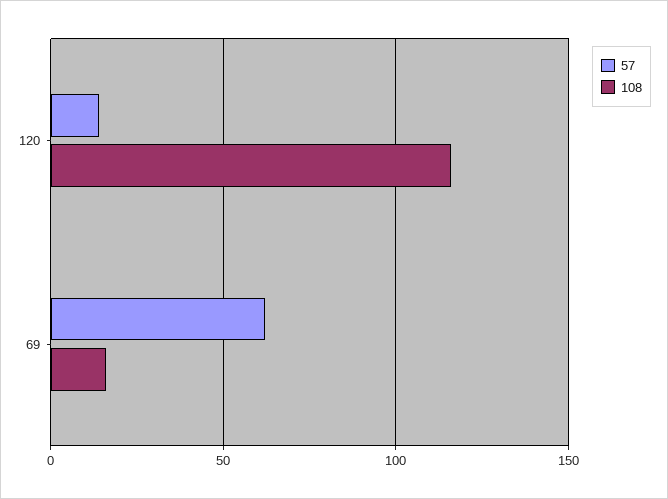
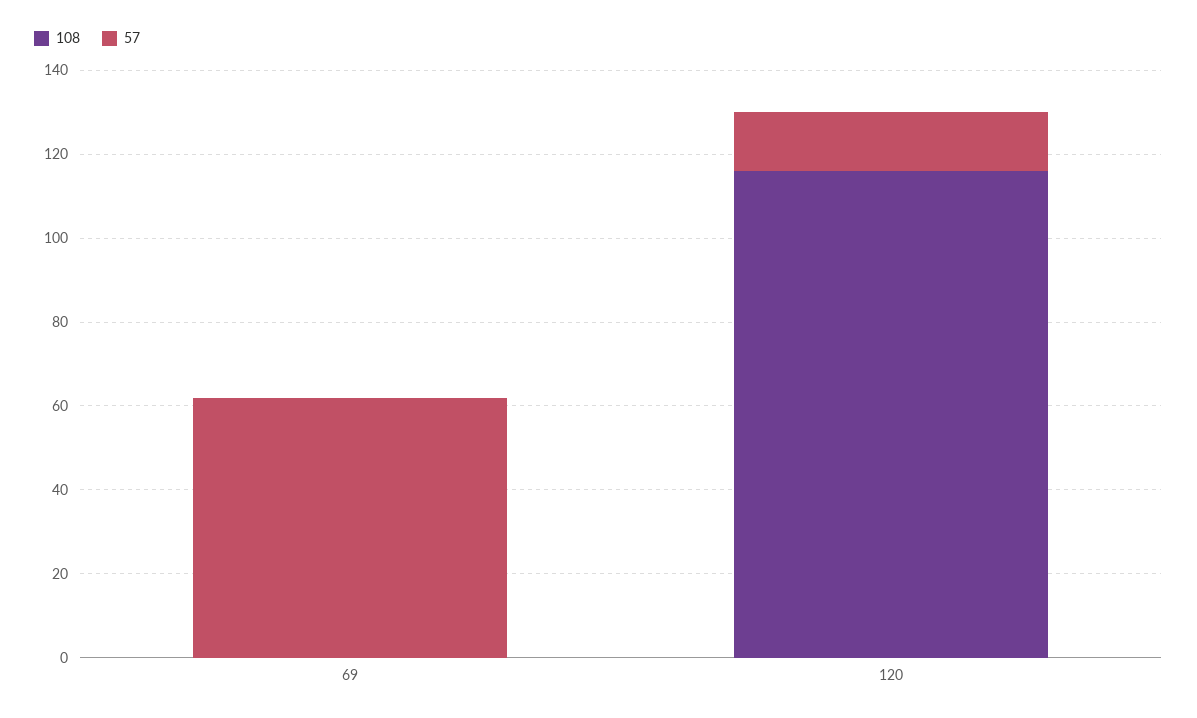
108, 69: 15 -> 0

